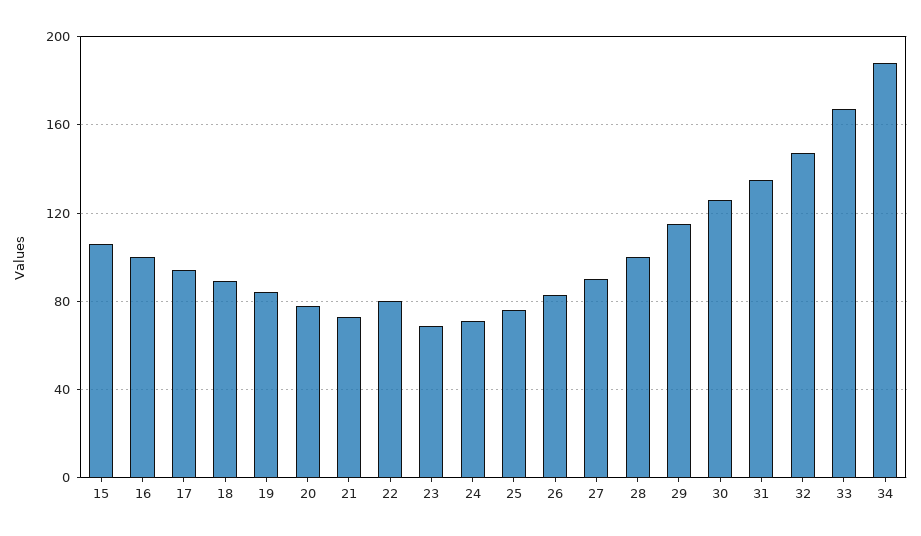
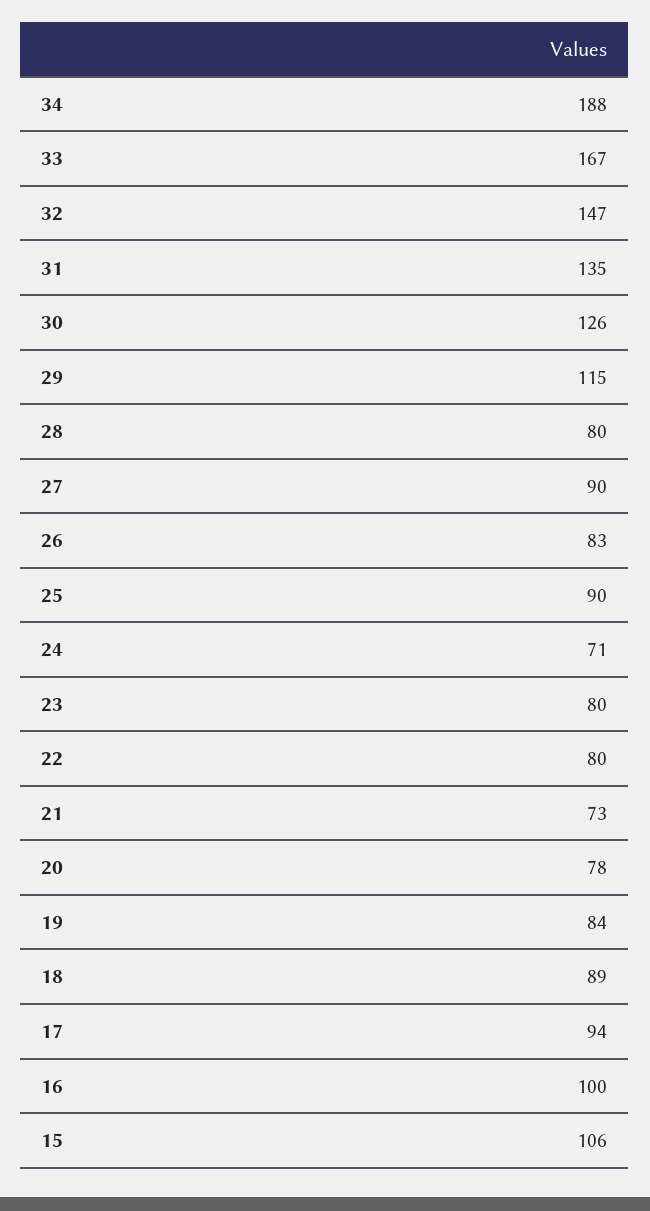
23: 70 -> 80
25: 75 -> 90
28: 100 -> 80

